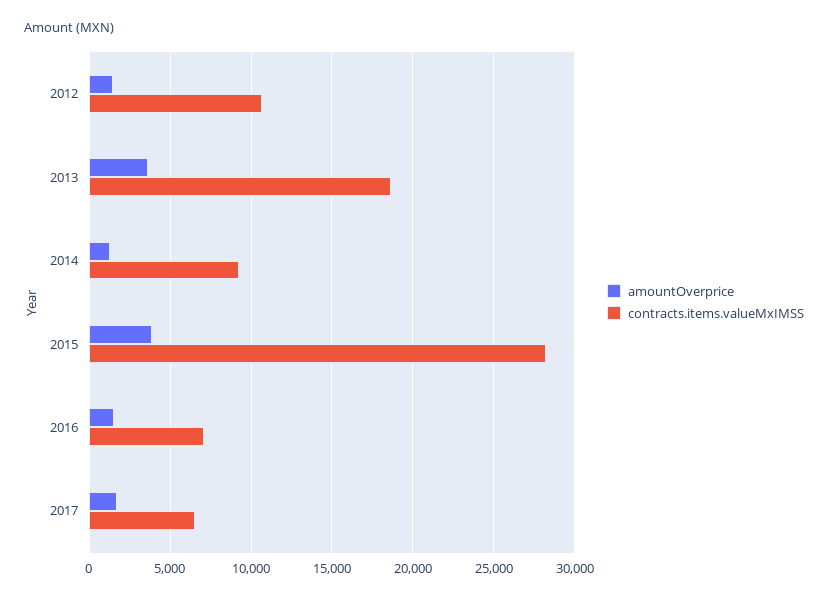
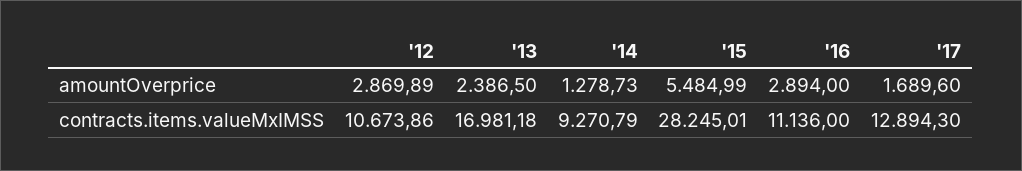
amountOverprice, 2012: 1500 -> 2869.89
amountOverprice, 2013: 3500 -> 2386.5
contracts.items.valueMxIMSS, 2013: 18500 -> 16981.18
amountOverprice, 2015: 4000 -> 5484.99
amountOverprice, 2016: 1500 -> 2894
contracts.items.valueMxIMSS, 2016: 7000 -> 11136
contracts.items.valueMxIMSS, 2017: 6500 -> 12894.3

